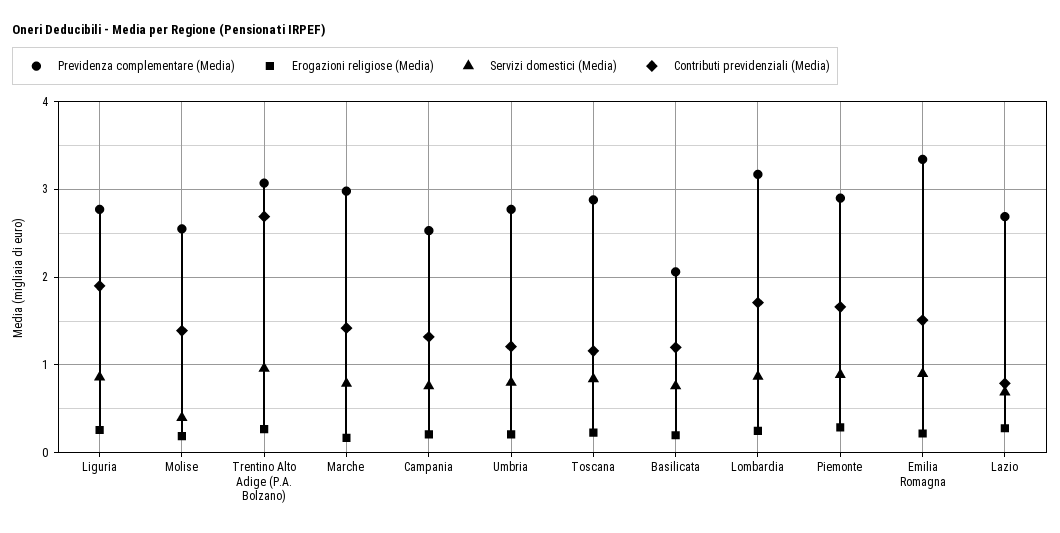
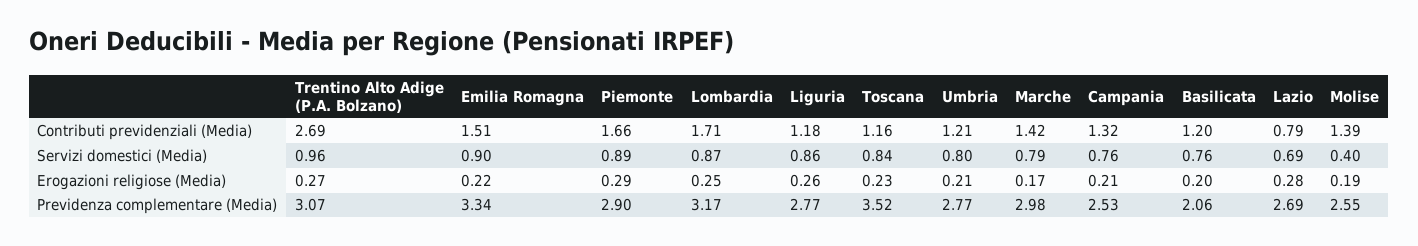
Contributi previdenziali (Media), Liguria: 1.9 -> 1.18
Previdenza complementare (Media), Toscana: 2.9 -> 3.52

